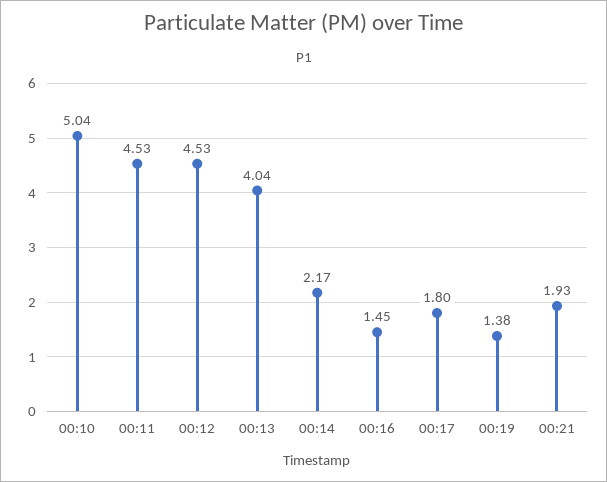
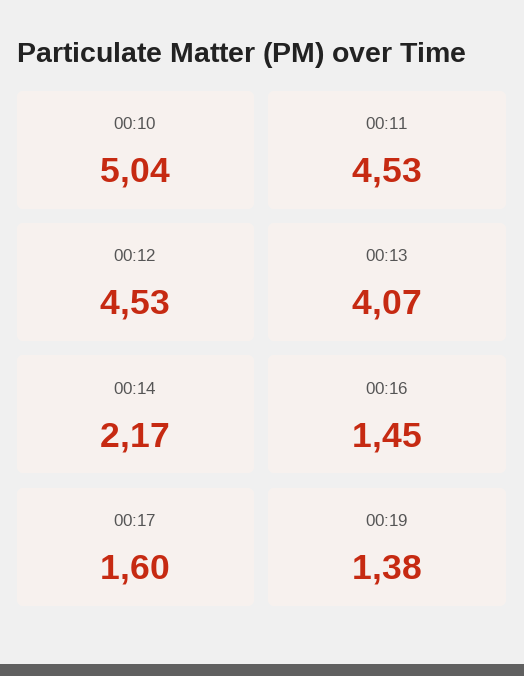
00:13: 4.04 -> 4.07
00:17: 1.8 -> 1.6
00:21: 1.93 -> none

